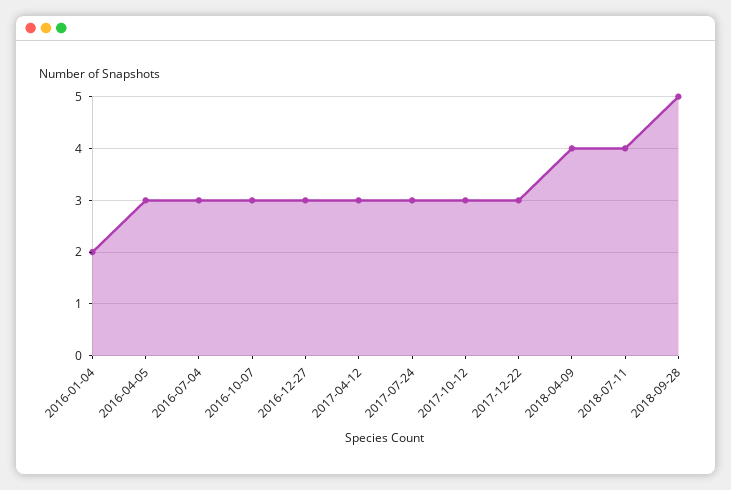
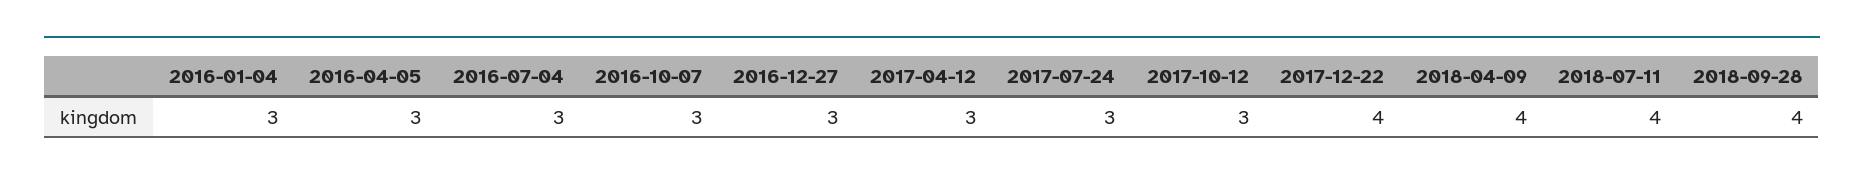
2016-01-04: 2 -> 3
2017-12-22: 3 -> 4
2018-09-28: 5 -> 4

